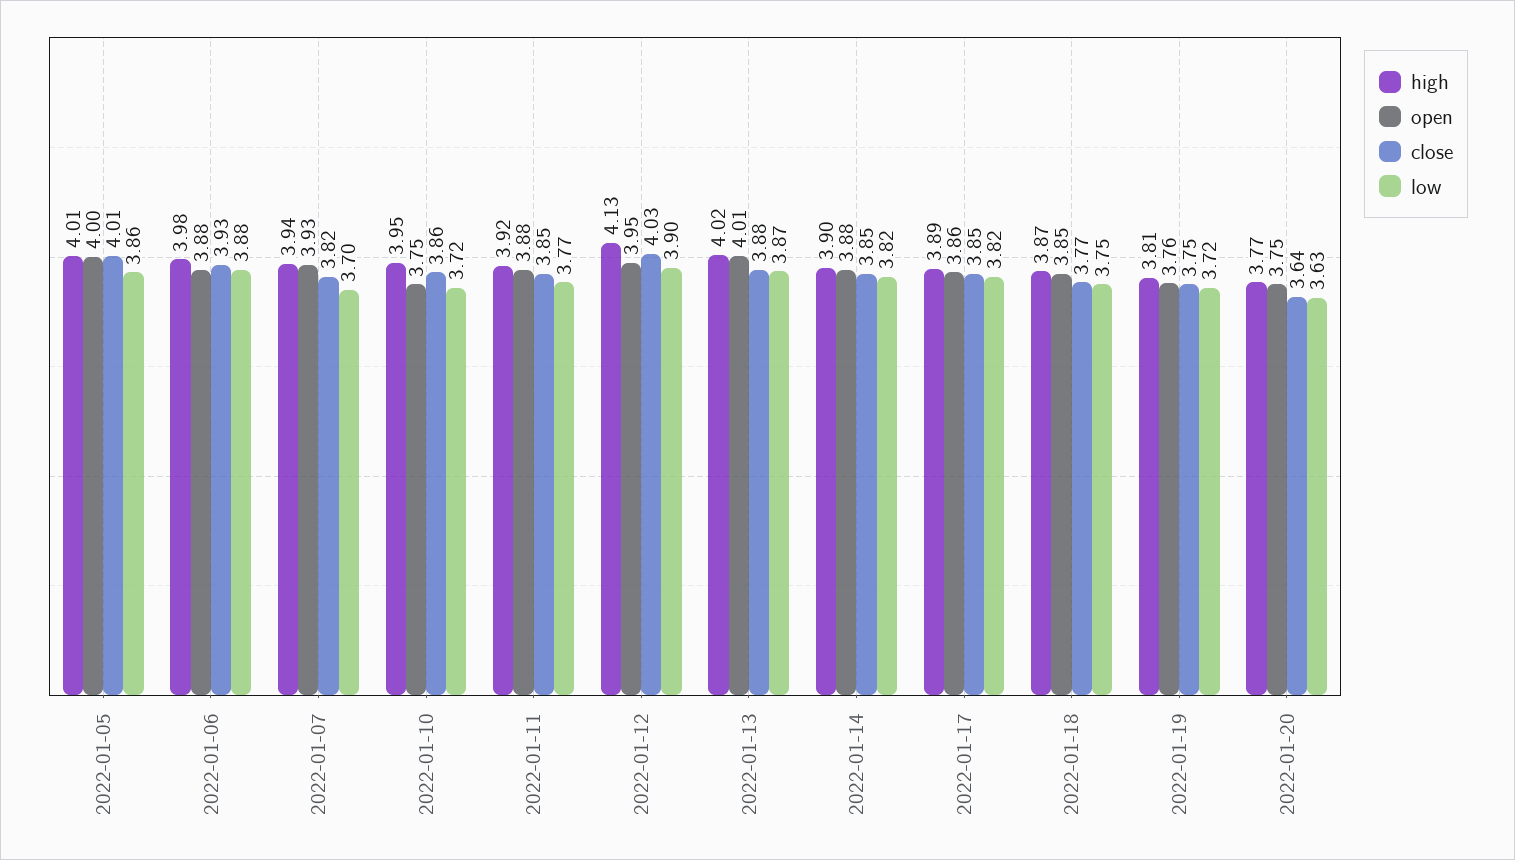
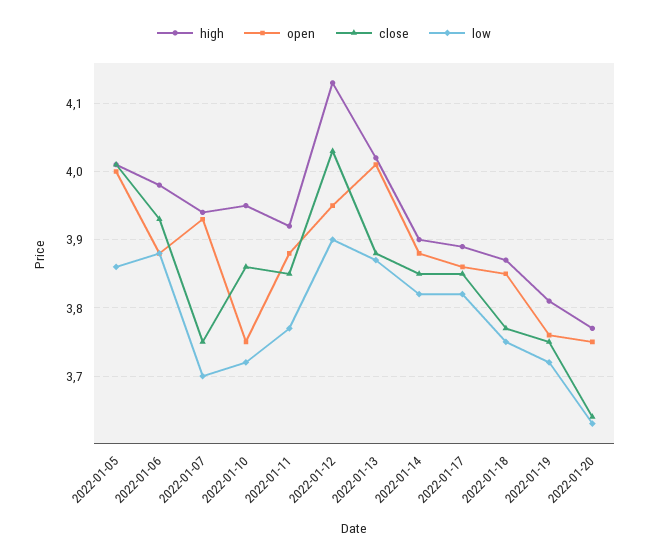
close, 2022-01-07: 3.82 -> 3.75

